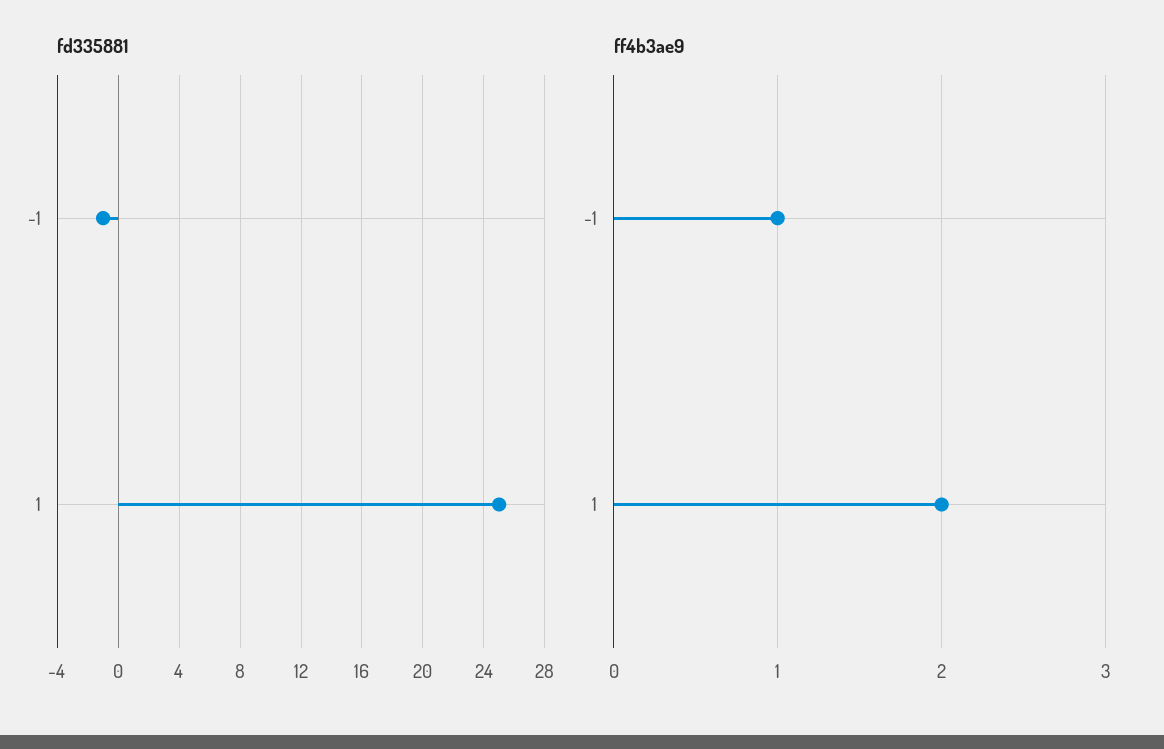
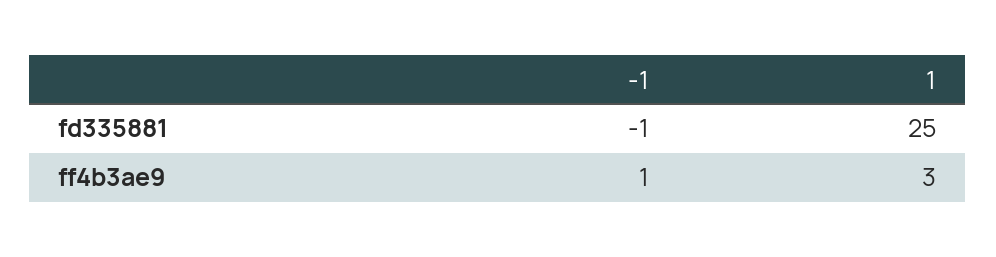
ff4b3ae9, 1: 2 -> 3

